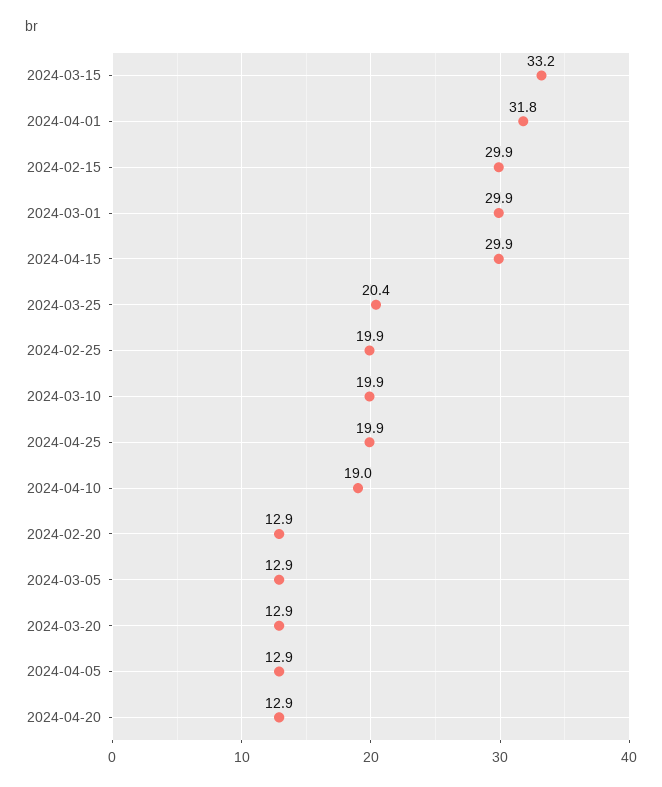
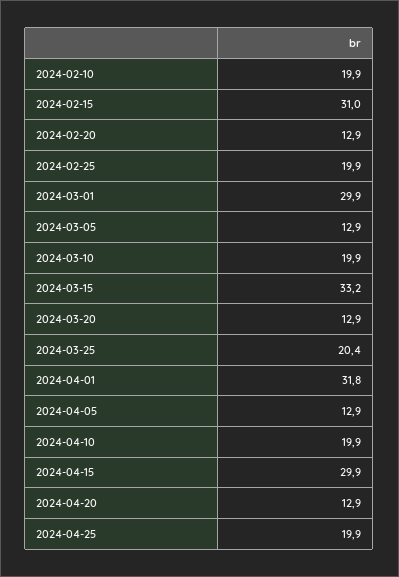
2024-02-15: 29.9 -> 31
2024-04-10: 19 -> 19.9
2024-02-10: none -> 19.9

